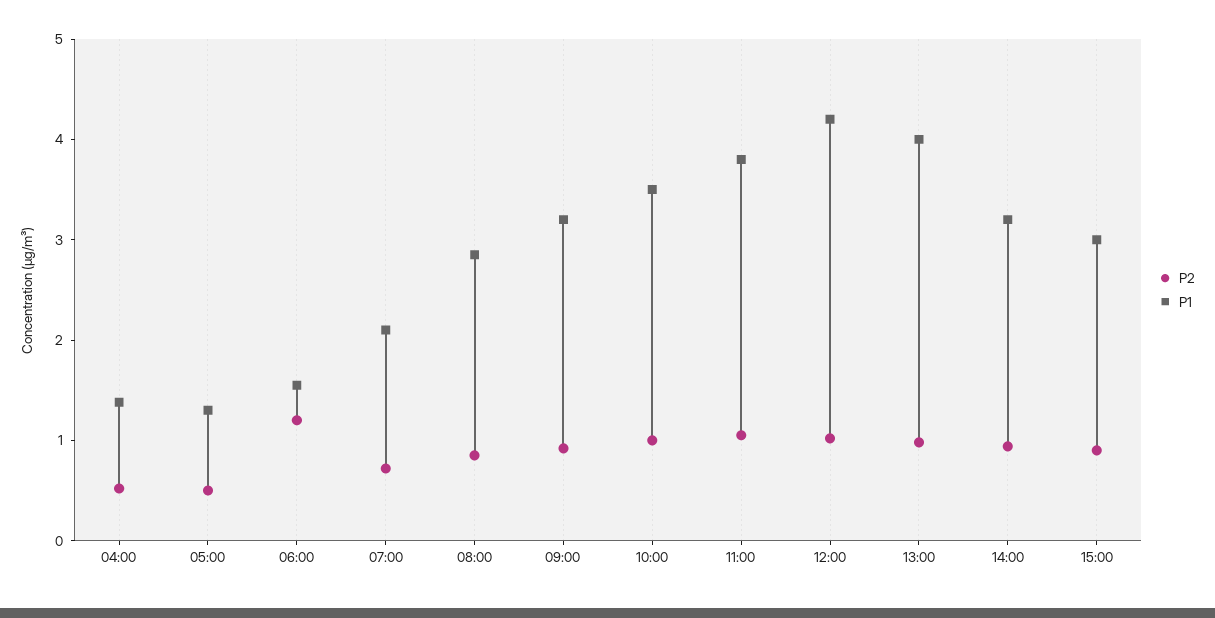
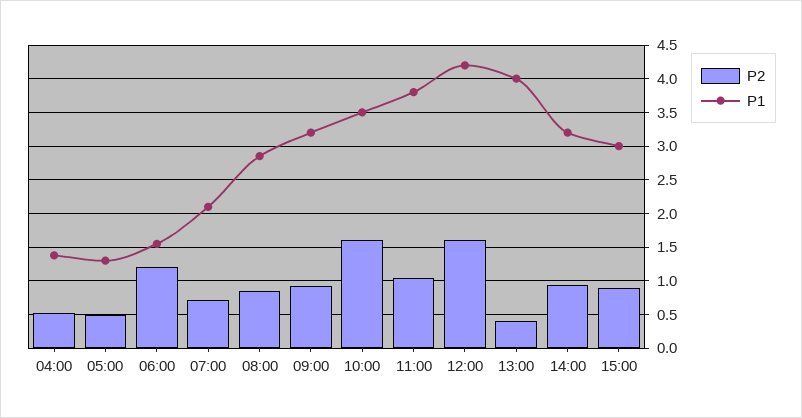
P2, 10:00: 1 -> 1.6
P2, 12:00: 1 -> 1.6
P2, 13:00: 1 -> 0.4

